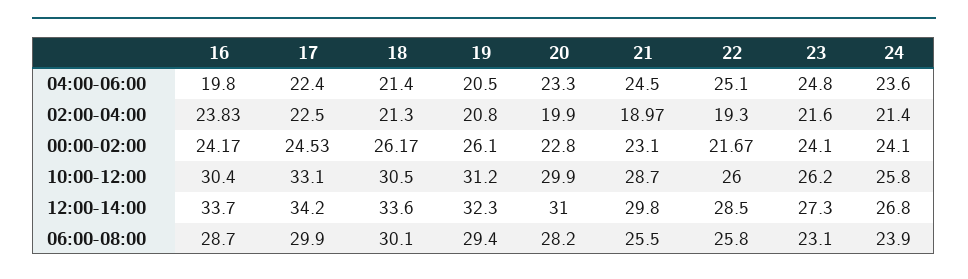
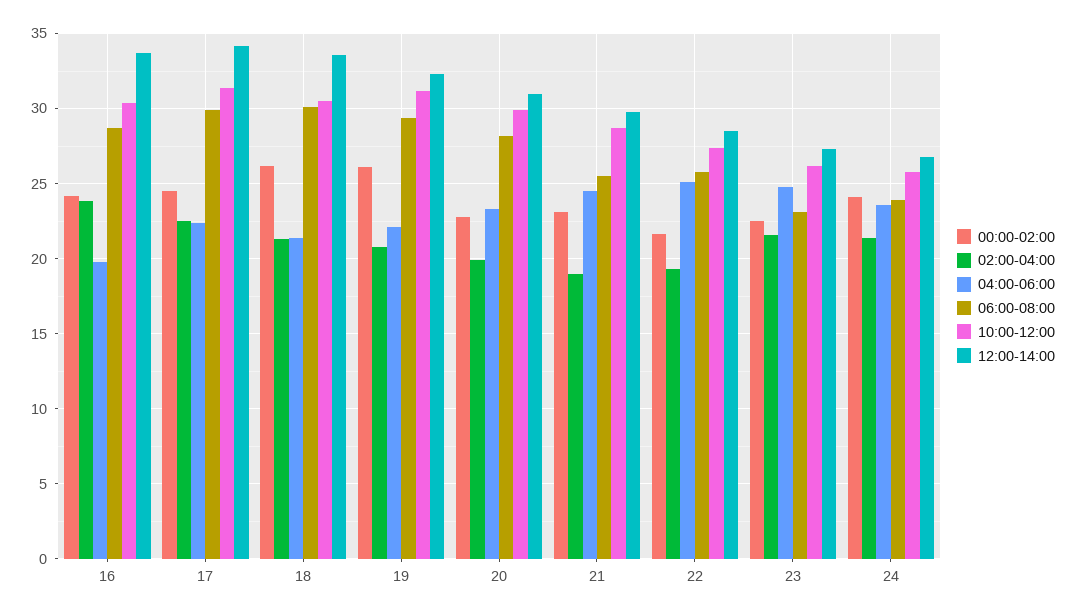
04:00-06:00, 19: 20.5 -> 22
00:00-02:00, 23: 24.1 -> 22.5
10:00-12:00, 17: 33.1 -> 31.5
10:00-12:00, 22: 26 -> 27.5

